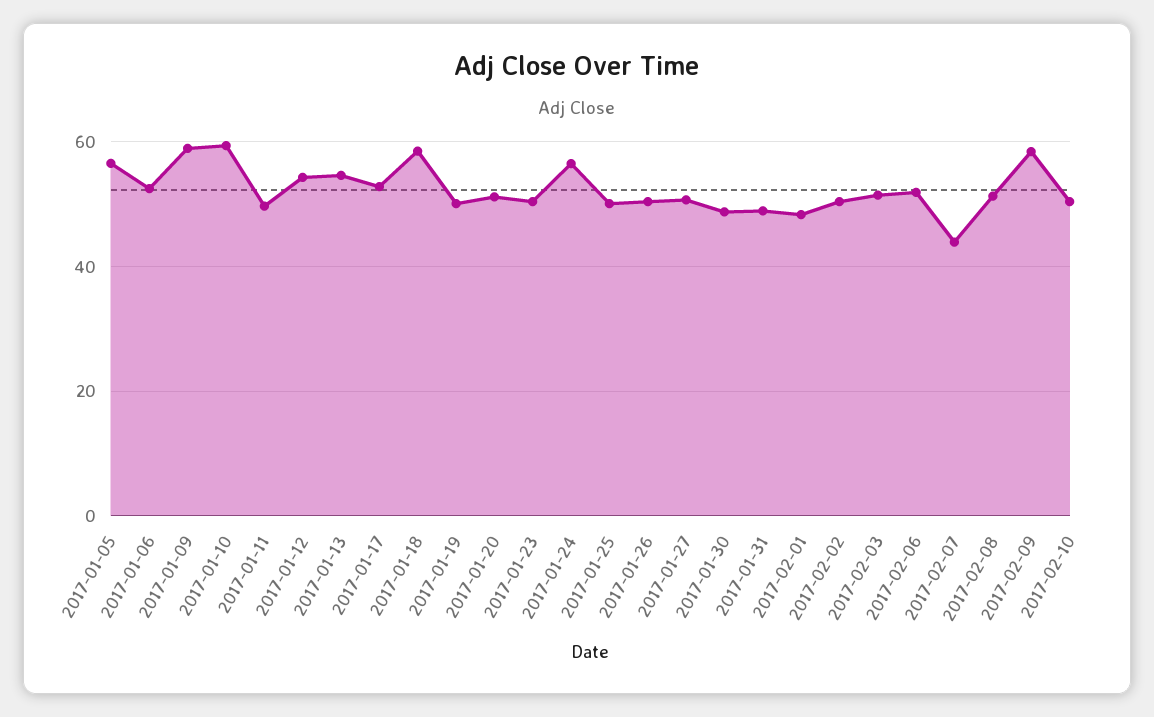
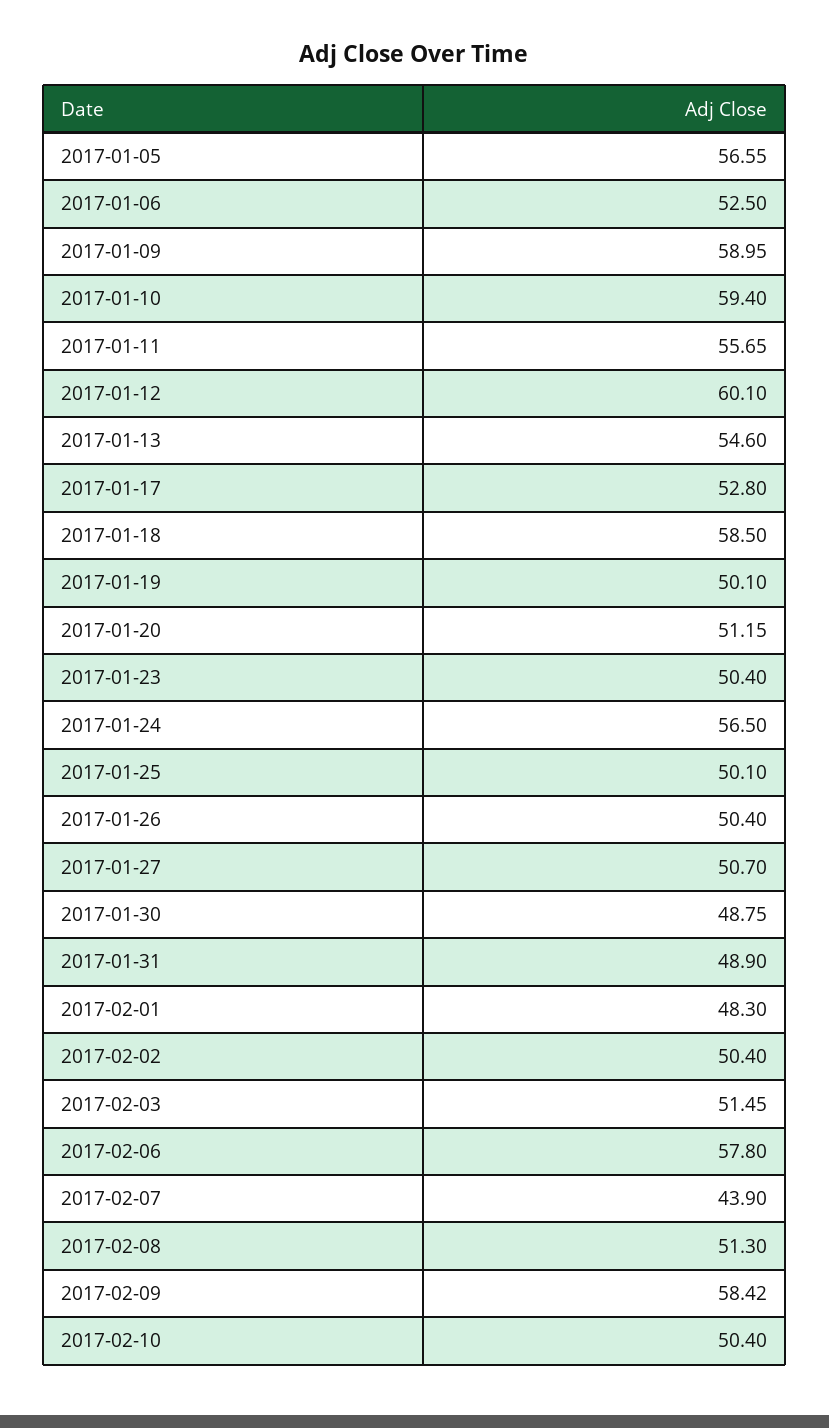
2017-01-11: 50 -> 55.65
2017-01-12: 54 -> 60.1
2017-02-06: 52 -> 57.8

